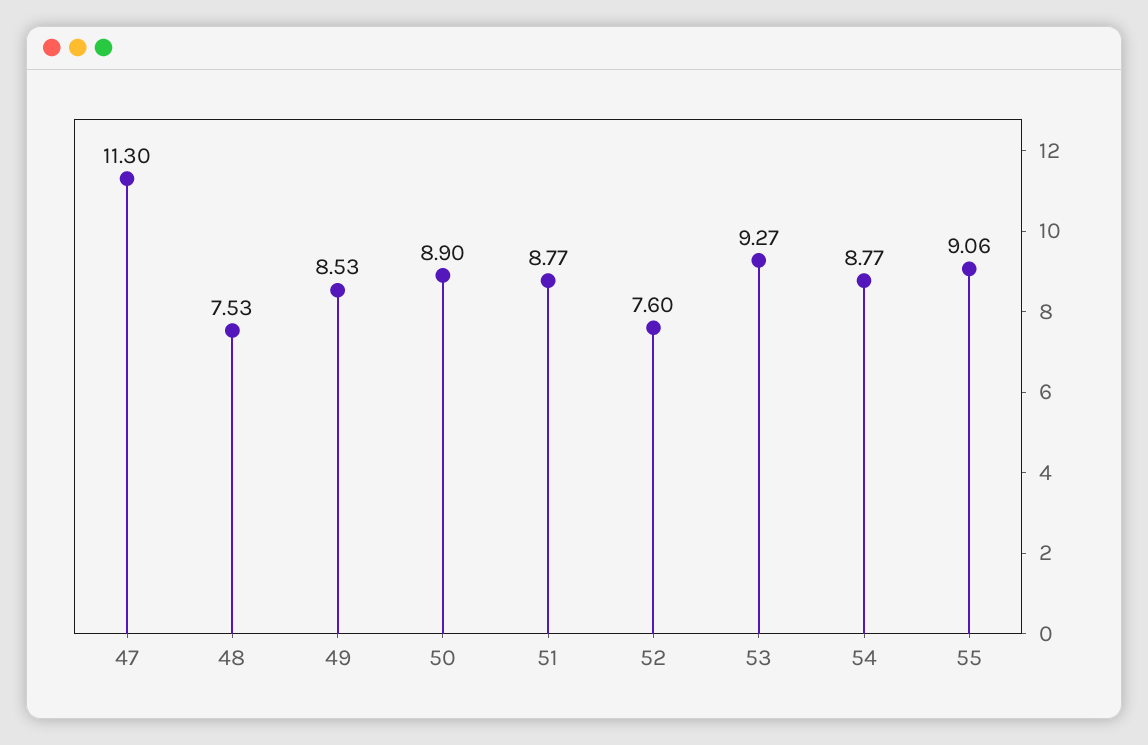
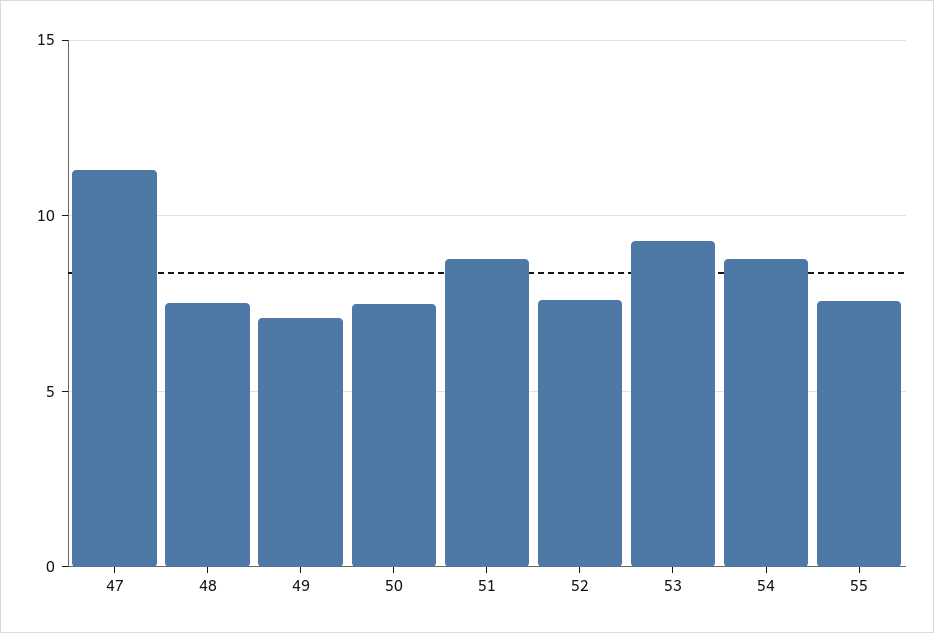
49: 8.53 -> 7
50: 8.9 -> 7.5
55: 9.06 -> 7.5

